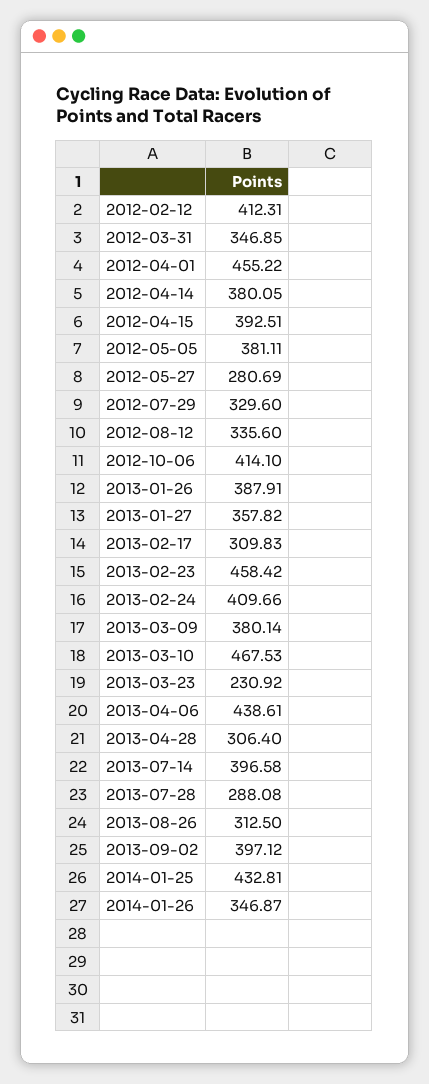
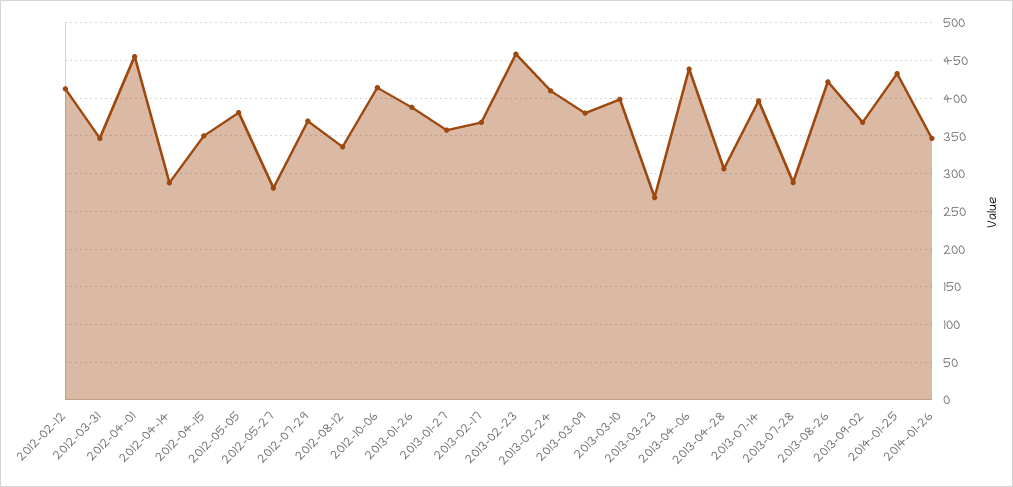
2012-04-14: 380.05 -> 290
2012-04-15: 392.51 -> 350
2012-07-29: 329.6 -> 370
2013-02-17: 309.83 -> 370
2013-03-10: 467.53 -> 400
2013-03-23: 230.92 -> 270
2013-08-26: 312.5 -> 420
2013-09-02: 397.12 -> 370

